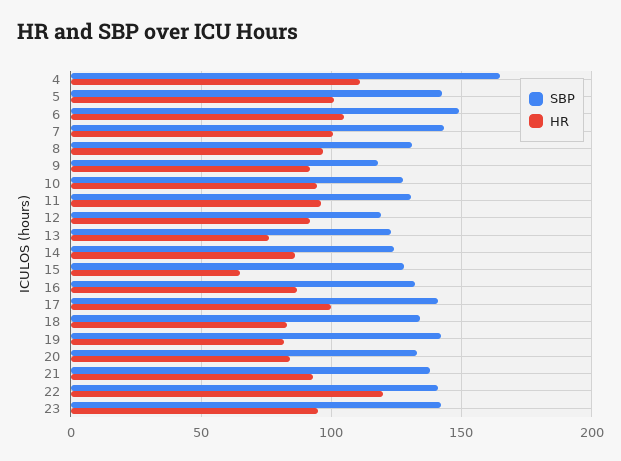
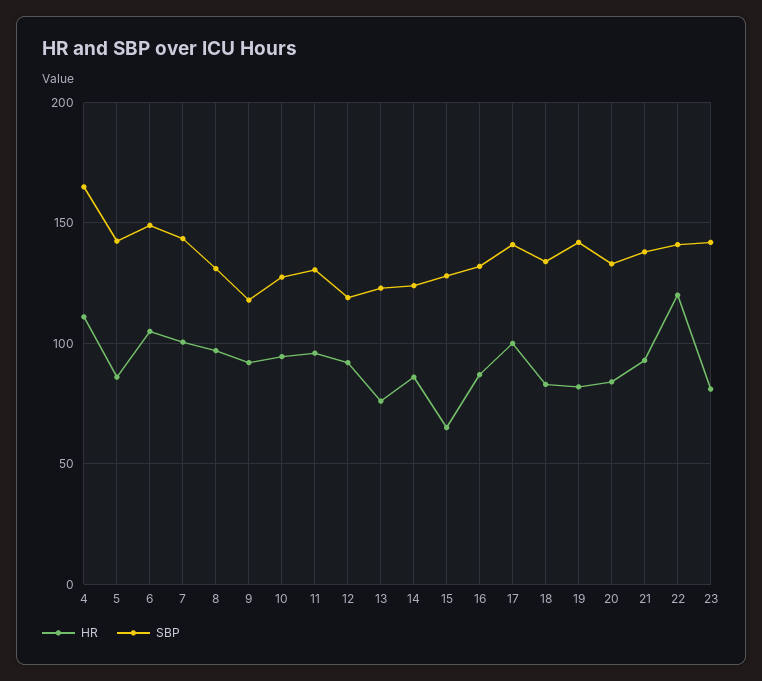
HR, 5: 100 -> 85
HR, 23: 95 -> 80

